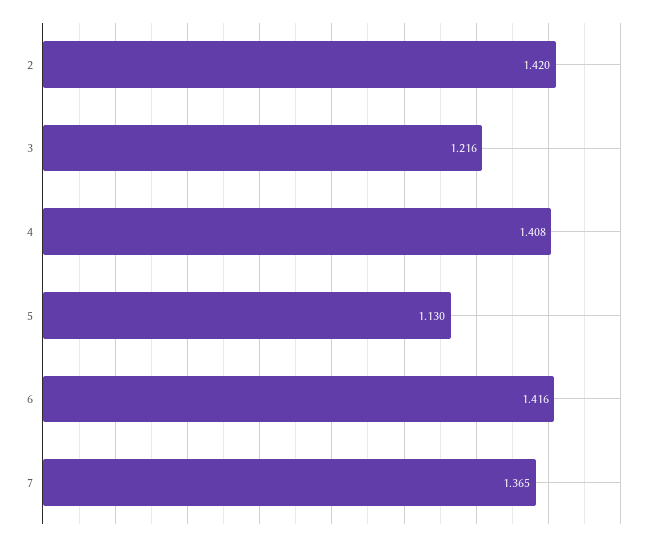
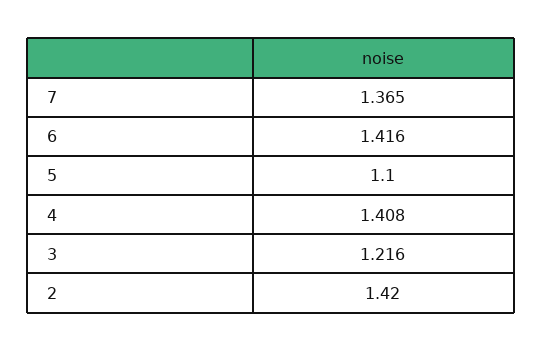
5: 1.13 -> 1.1

